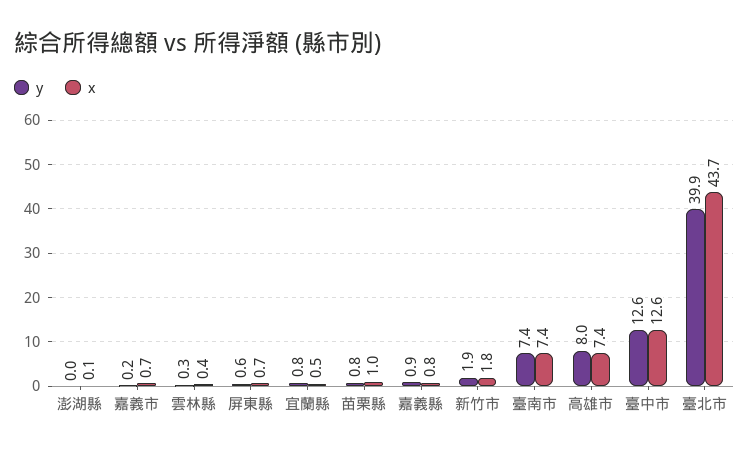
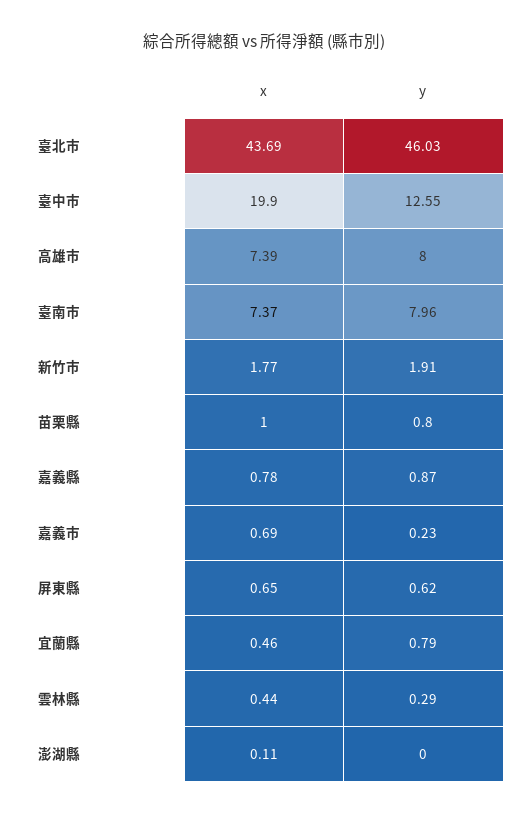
y, 臺南市: 7.4 -> 7.96
x, 臺中市: 12.6 -> 19.9
y, 臺北市: 39.9 -> 46.03

